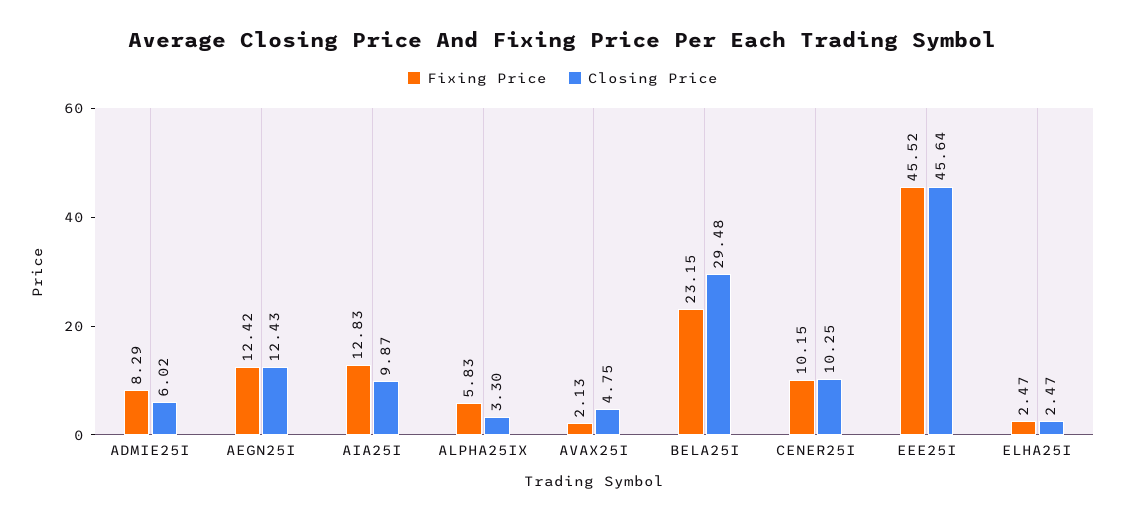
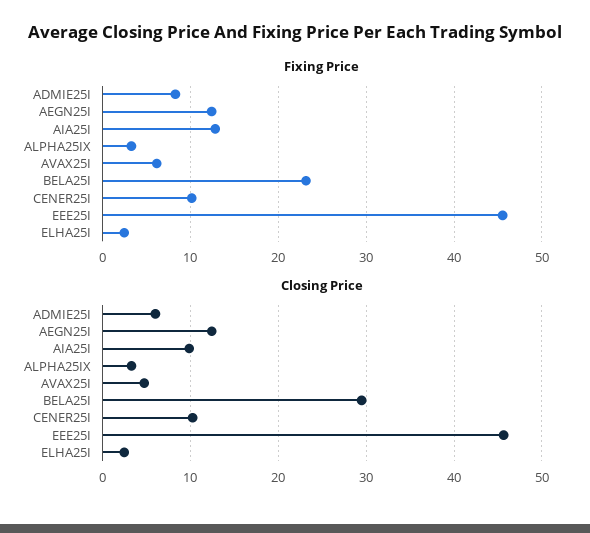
Fixing Price, ALPHA25IX: 5.83 -> 3
Fixing Price, AVAX25I: 2.13 -> 6

